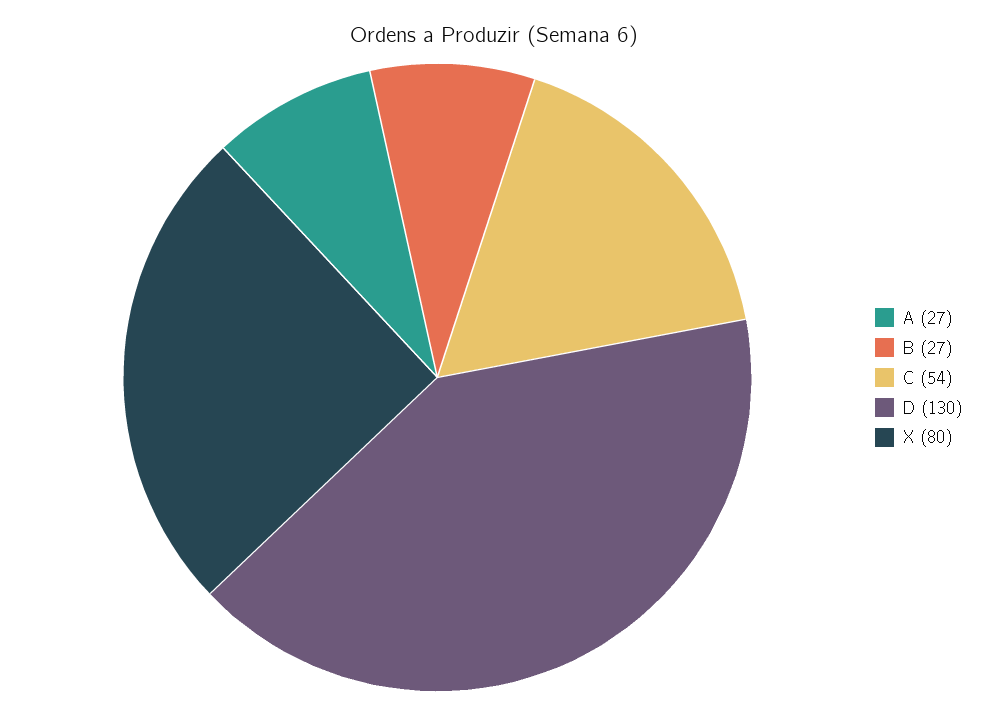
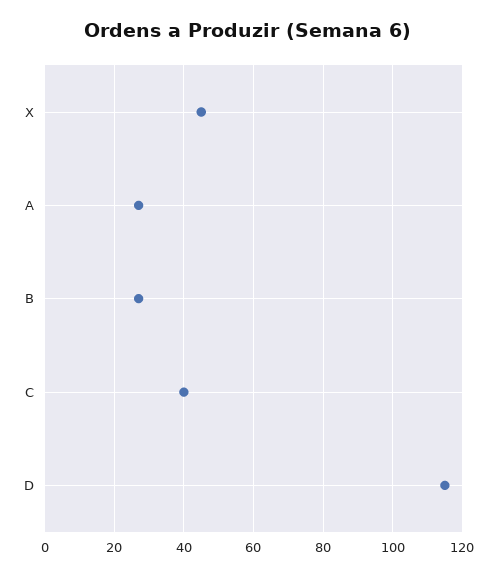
C: 54 -> 40
D: 130 -> 115
X: 80 -> 45

